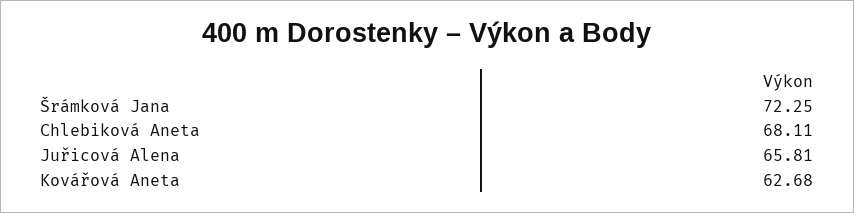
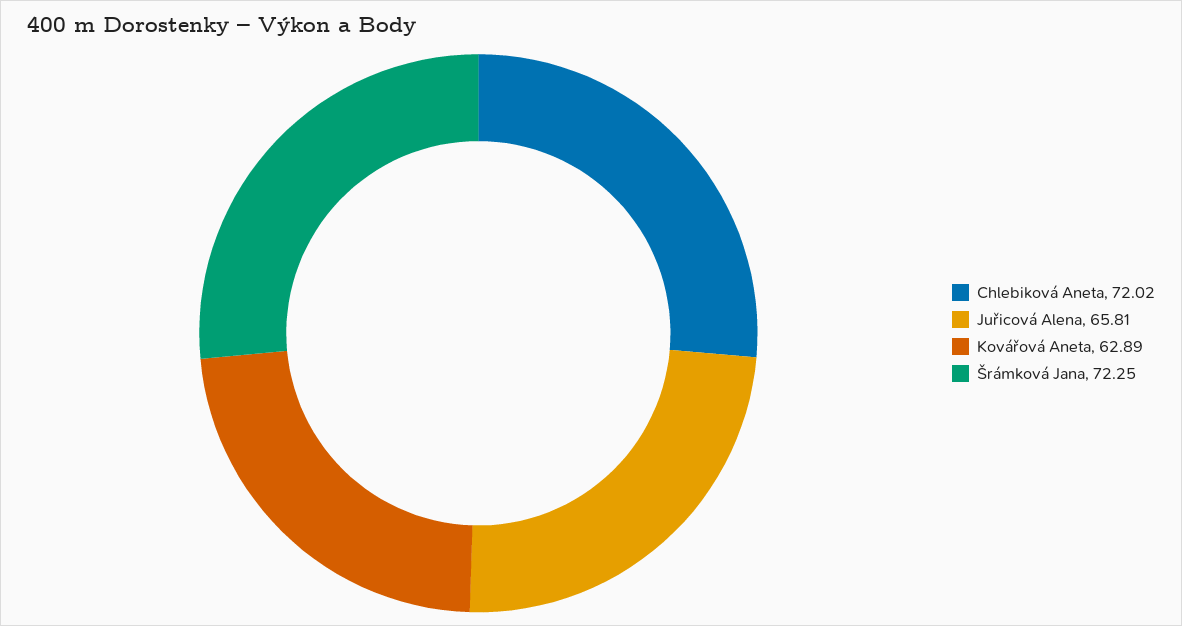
Chlebiková Aneta: 68.11 -> 72.02
Kovářová Aneta: 62.68 -> 62.89

